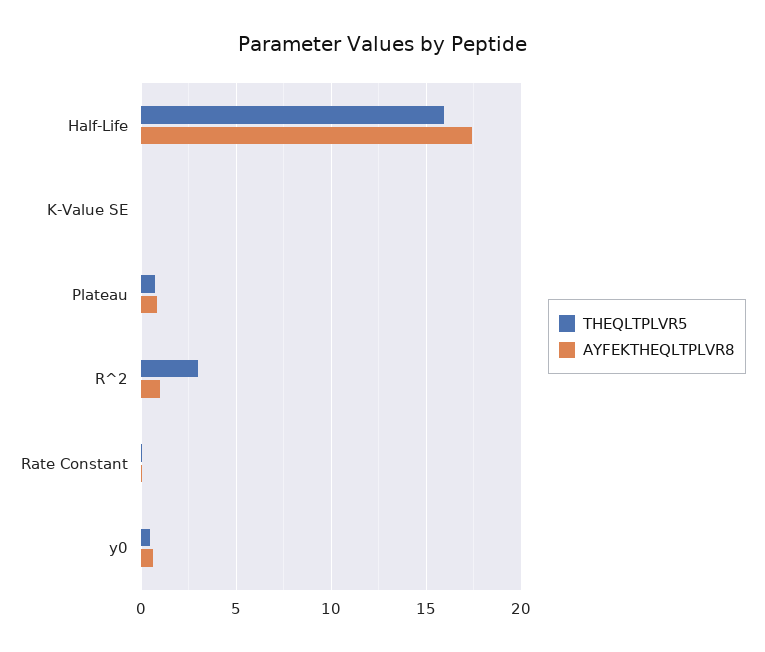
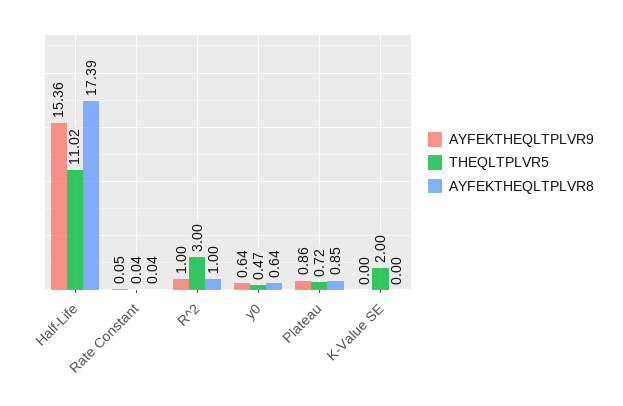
THEQLTPLVR5, Half-Life: 16 -> 11.02
THEQLTPLVR5, K-Value SE: 0 -> 2
AYFEKTHEQLTPLVR9, Half-Life: none -> 15.36
AYFEKTHEQLTPLVR9, Rate Constant: none -> 0.05
AYFEKTHEQLTPLVR9, R^2: none -> 1
AYFEKTHEQLTPLVR9, y0: none -> 0.64
AYFEKTHEQLTPLVR9, Plateau: none -> 0.86
AYFEKTHEQLTPLVR9, K-Value SE: none -> 0

